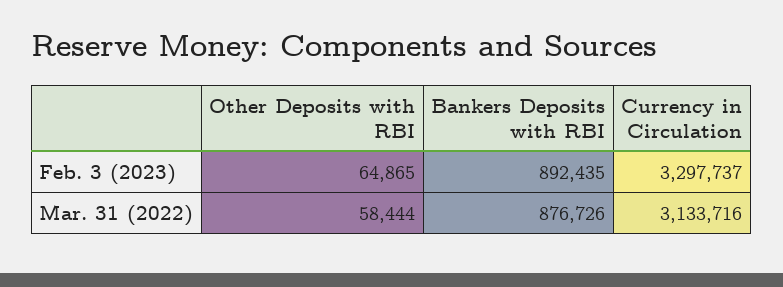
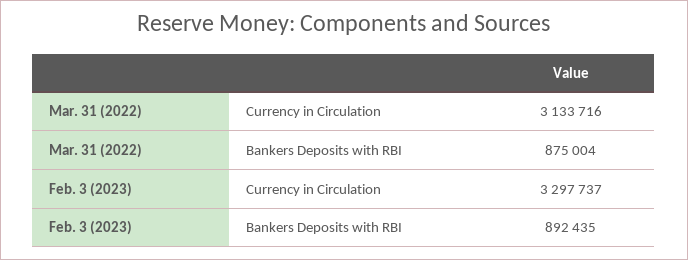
Other Deposits with RBI, Feb. 3 (2023): 64865 -> none
Other Deposits with RBI, Mar. 31 (2022): 58444 -> none
Bankers Deposits with RBI, Mar. 31 (2022): 876726 -> 875004

